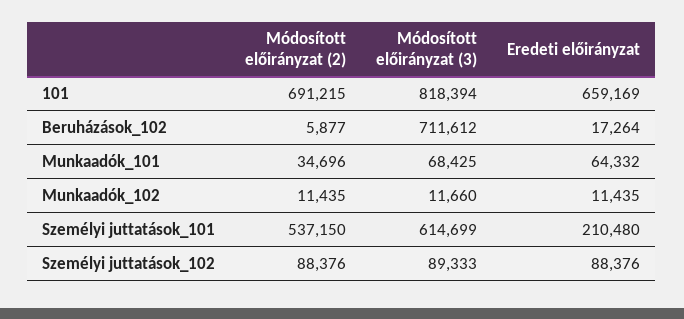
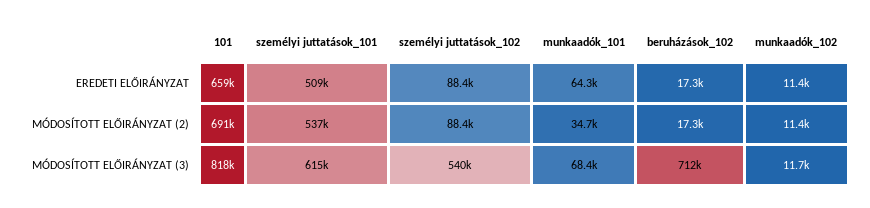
Módosított előirányzat (2), Beruházások_102: 5877 -> 17300
Eredeti előirányzat, Személyi juttatások_101: 210480 -> 509000
Módosított előirányzat (3), Személyi juttatások_102: 89333 -> 540000

